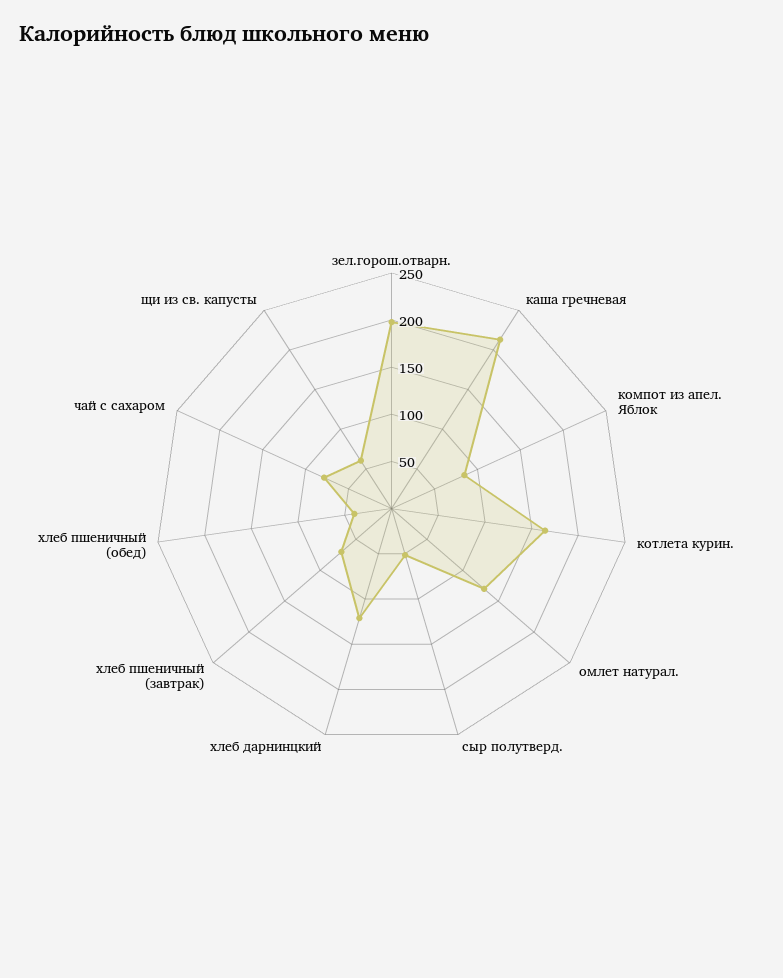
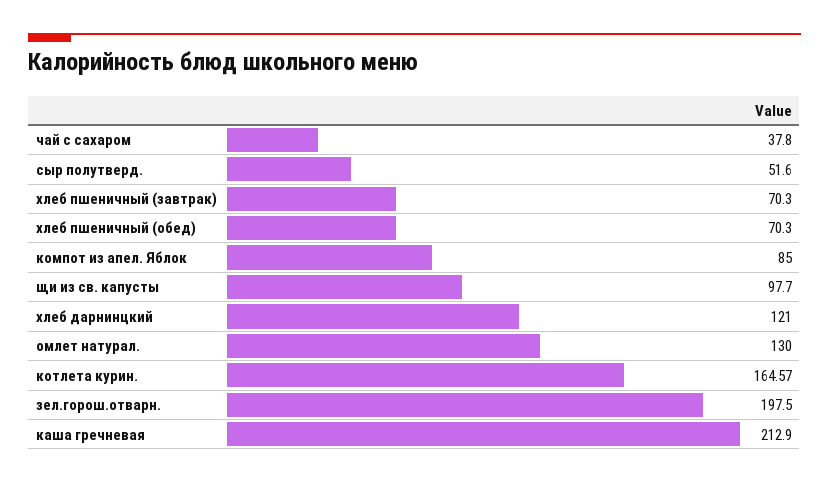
хлеб пшеничный (обед): 40 -> 70.3
чай с сахаром: 80 -> 37.8
щи из св. капусты: 60 -> 97.7

